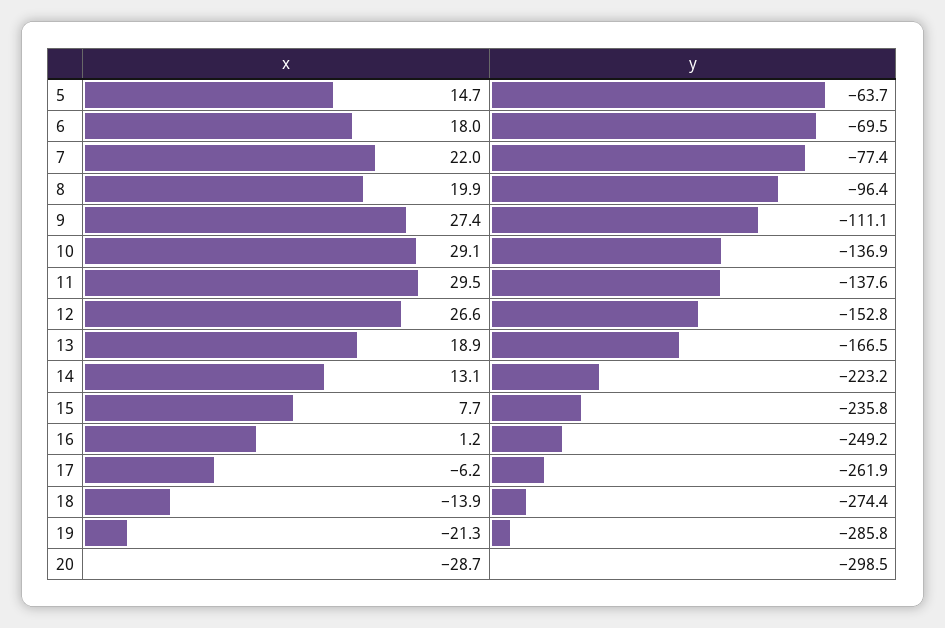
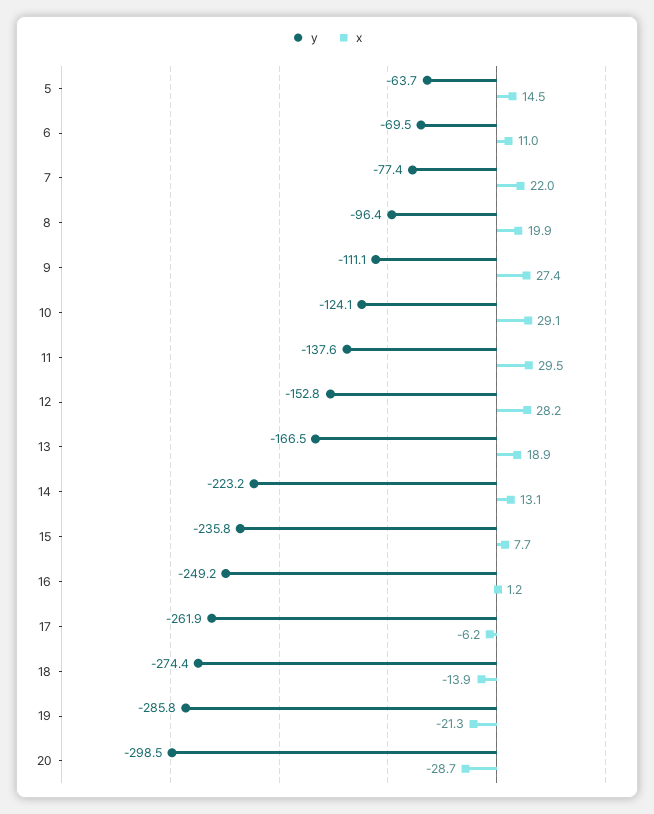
x, 5: 14.7 -> 14.5
x, 6: 18 -> 11
y, 10: -136.9 -> -124.1
x, 12: 26.6 -> 28.2

